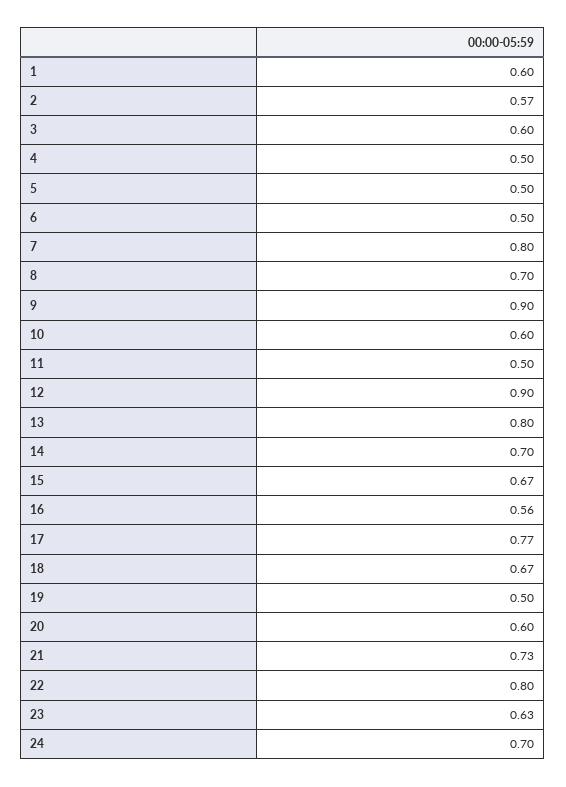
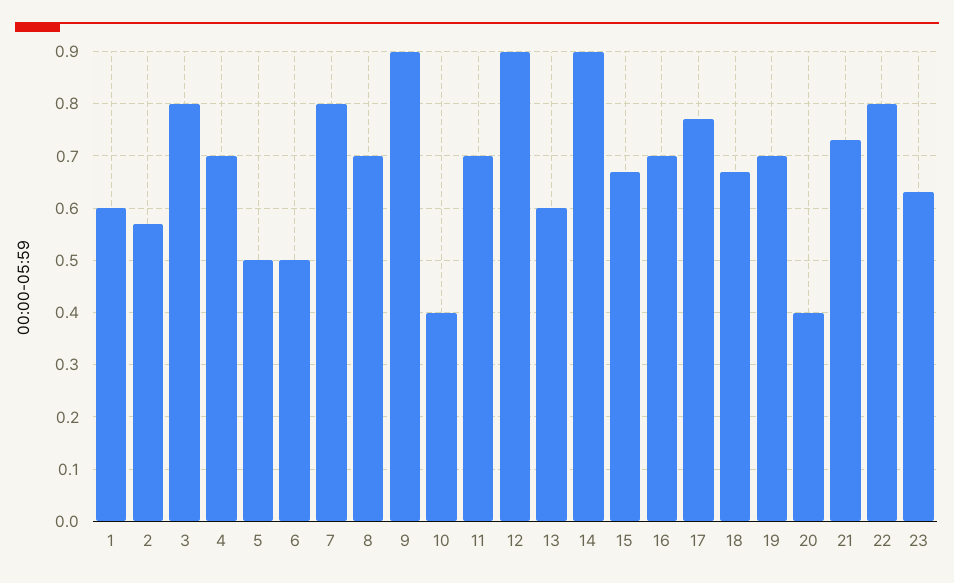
3: 0.6 -> 0.8
4: 0.5 -> 0.7
10: 0.6 -> 0.4
11: 0.5 -> 0.7
13: 0.8 -> 0.6
14: 0.7 -> 0.9
16: 0.56 -> 0.7
19: 0.5 -> 0.7
20: 0.6 -> 0.4
24: 0.7 -> none

